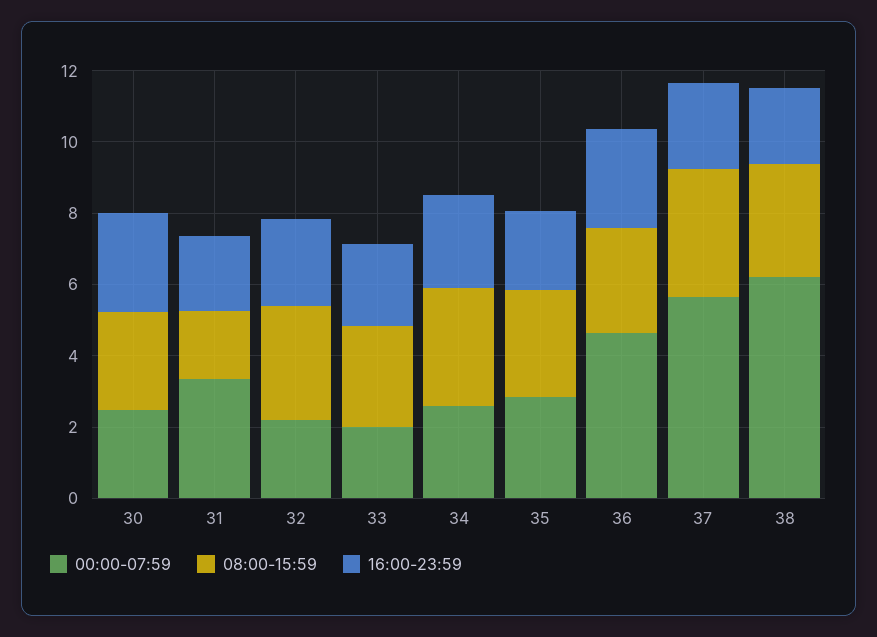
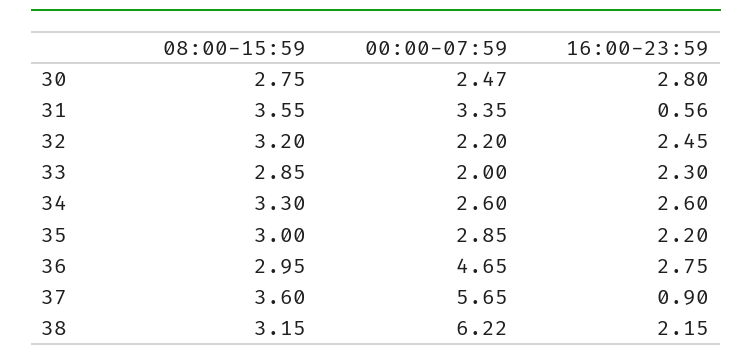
08:00-15:59, 31: 2 -> 3.55
16:00-23:59, 31: 2 -> 0.56
16:00-23:59, 37: 2.5 -> 0.9

